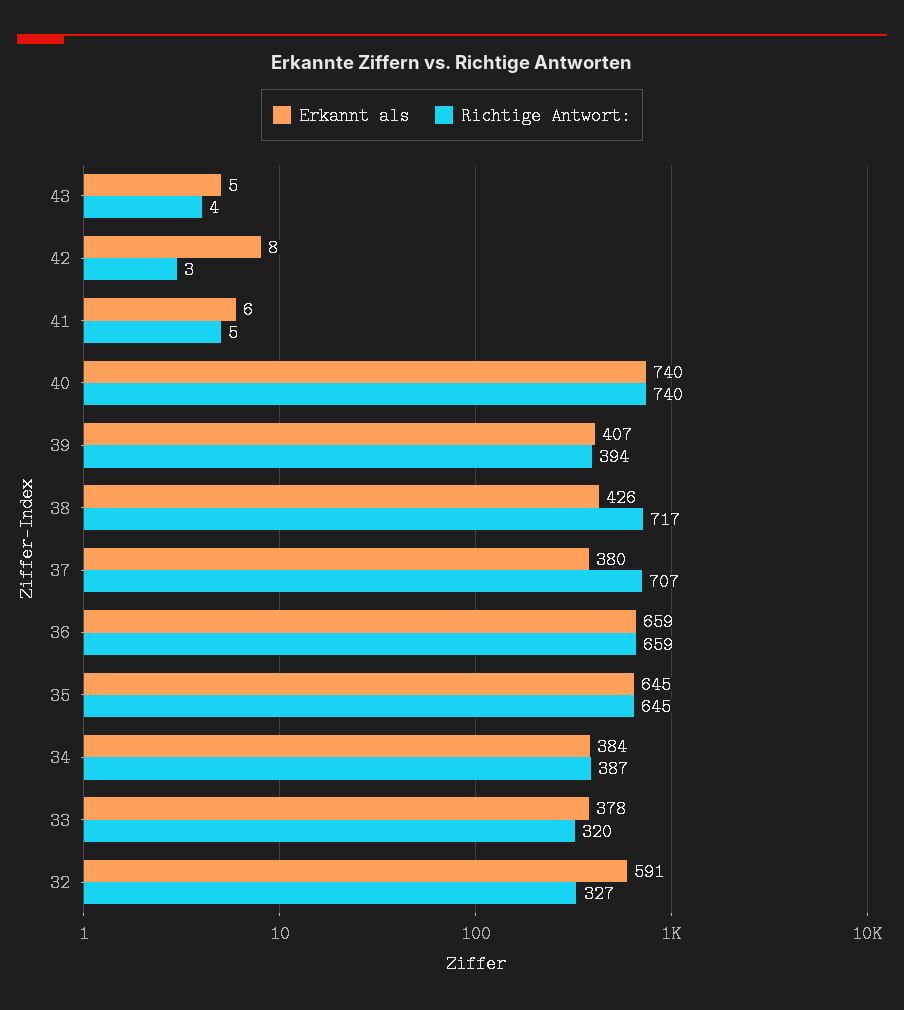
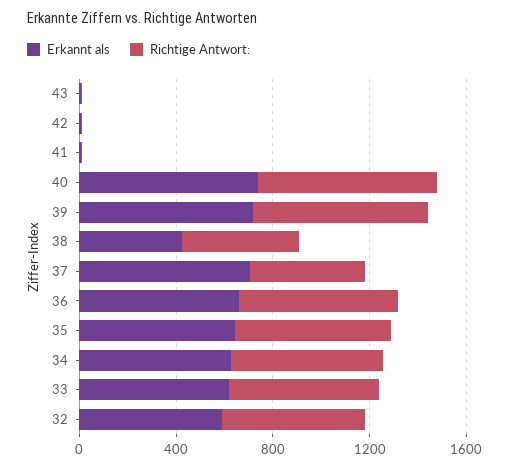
Erkannt als, 39: 407 -> 700
Richtige Antwort:, 39: 394 -> 700
Richtige Antwort:, 38: 717 -> 500
Erkannt als, 37: 380 -> 700
Richtige Antwort:, 37: 707 -> 500
Erkannt als, 34: 384 -> 600
Richtige Antwort:, 34: 387 -> 600
Erkannt als, 33: 378 -> 600
Richtige Antwort:, 33: 320 -> 600
Richtige Antwort:, 32: 327 -> 600

